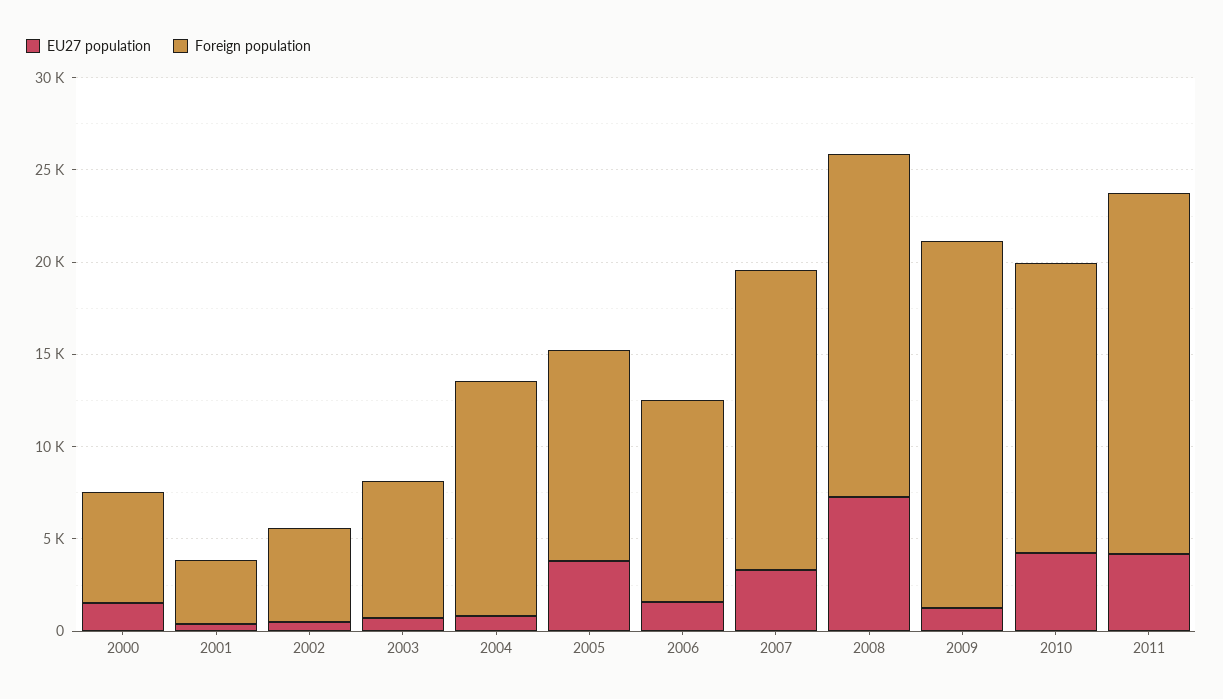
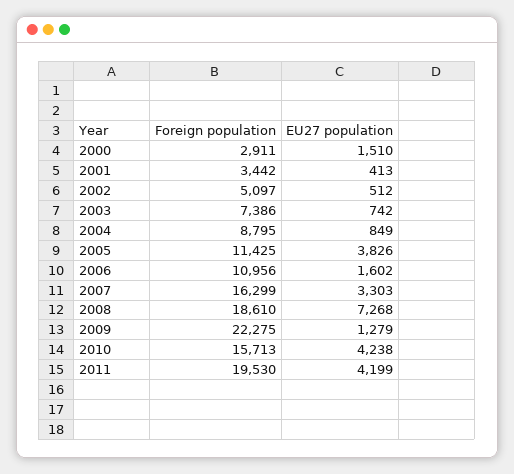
Foreign population, 2000: 6000 -> 2911
Foreign population, 2004: 13000 -> 8795
Foreign population, 2009: 20000 -> 22275

